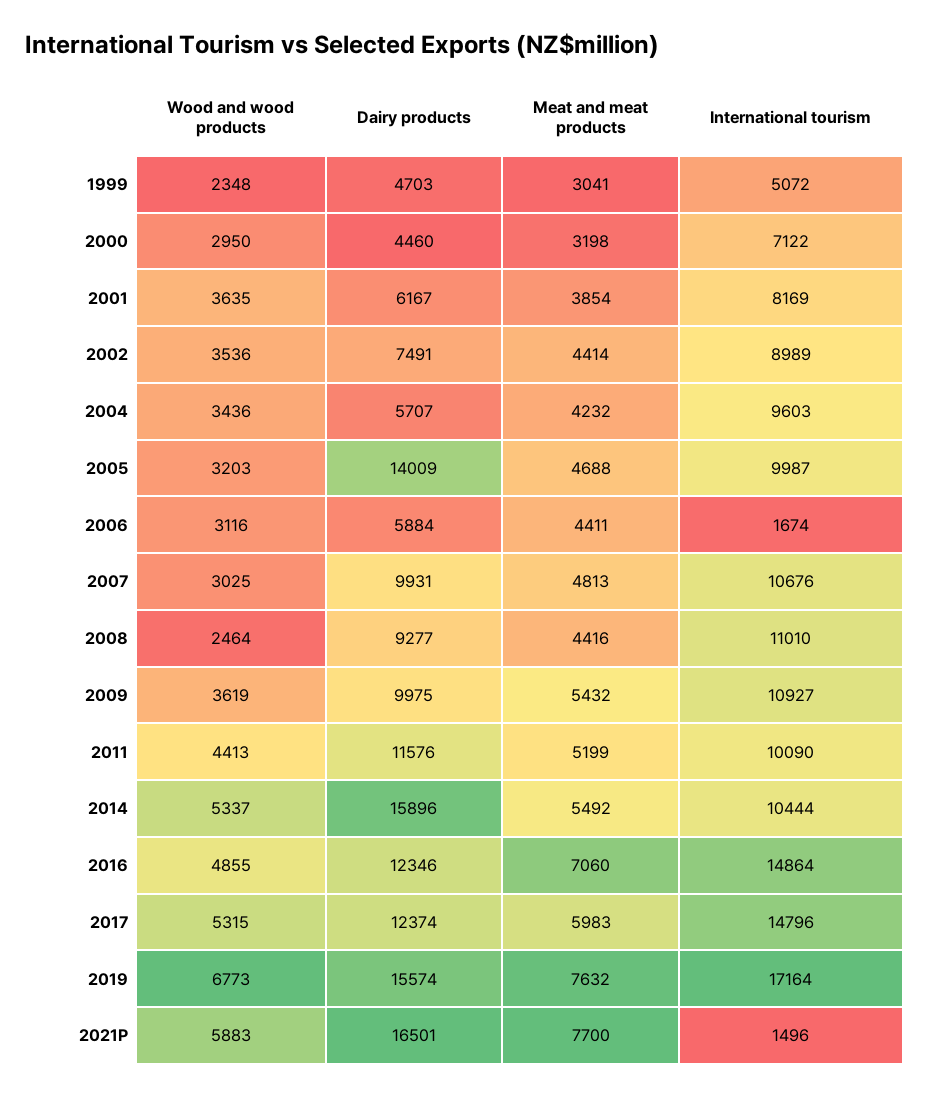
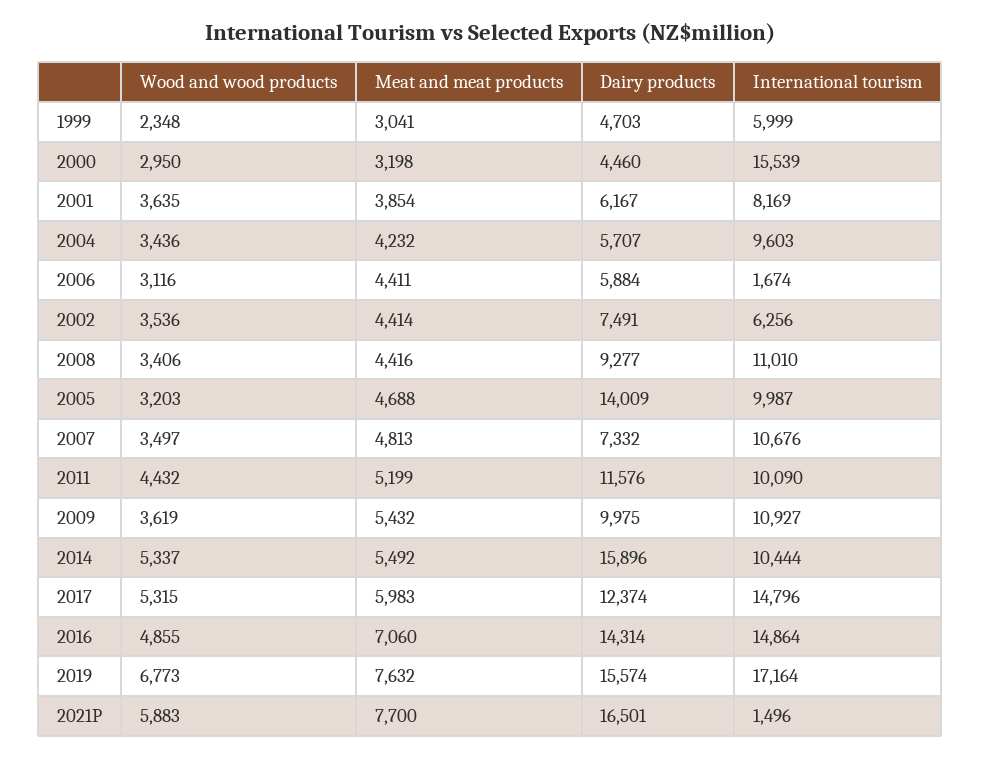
International tourism, 1999: 5072 -> 5999
International tourism, 2000: 7122 -> 15539
International tourism, 2002: 8989 -> 6256
Wood and wood products, 2007: 3025 -> 3497
Dairy products, 2007: 9931 -> 7332
Wood and wood products, 2008: 2464 -> 3406
Wood and wood products, 2011: 4413 -> 4432
Dairy products, 2016: 12346 -> 14314

